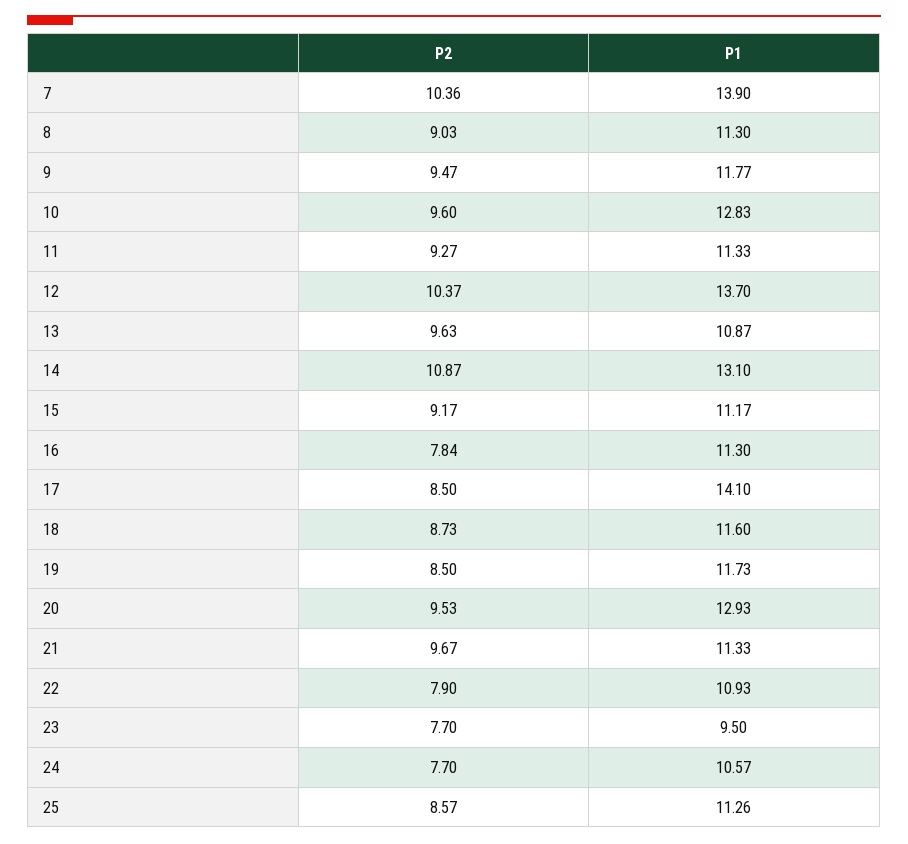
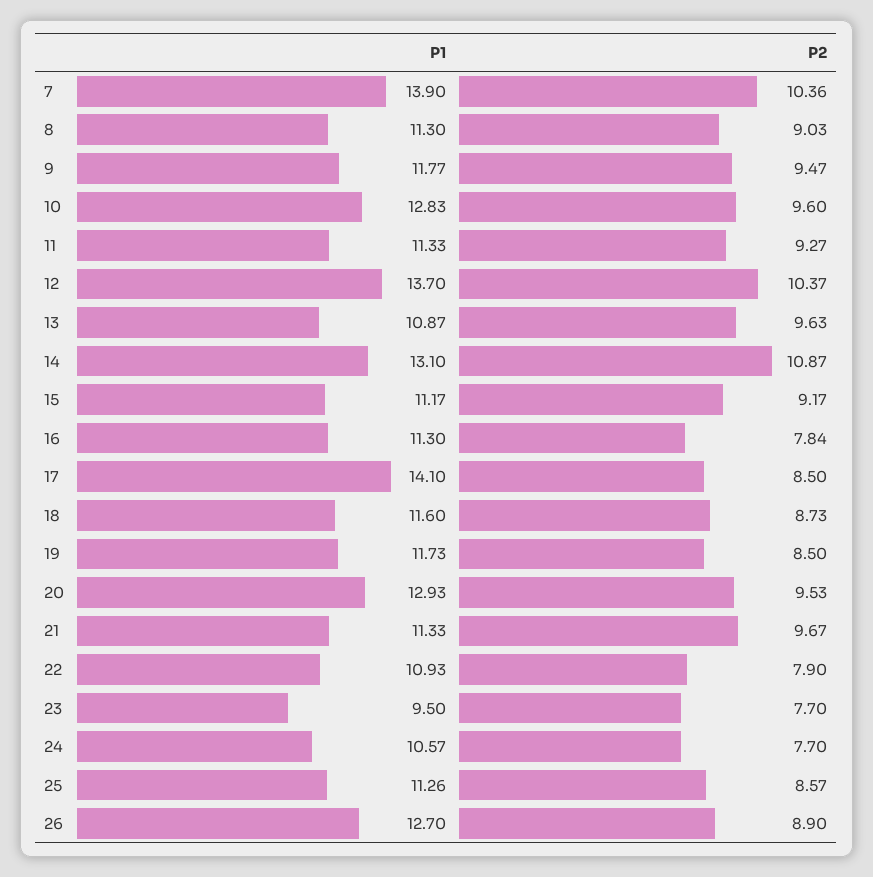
P1, 26: none -> 12.7
P2, 26: none -> 8.9

